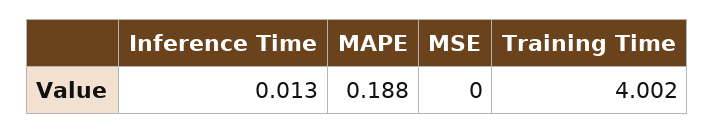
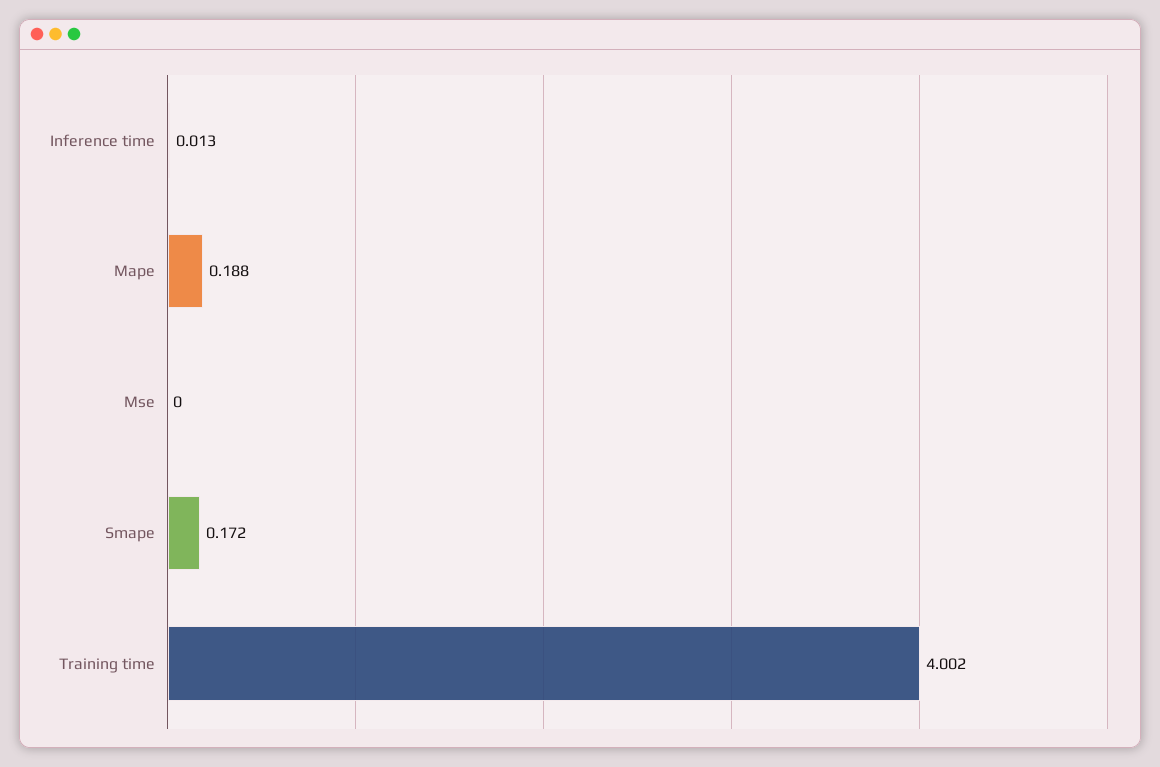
Smape: none -> 0.172

